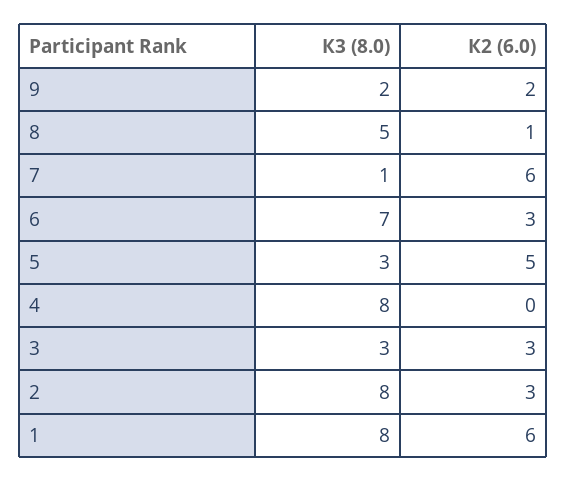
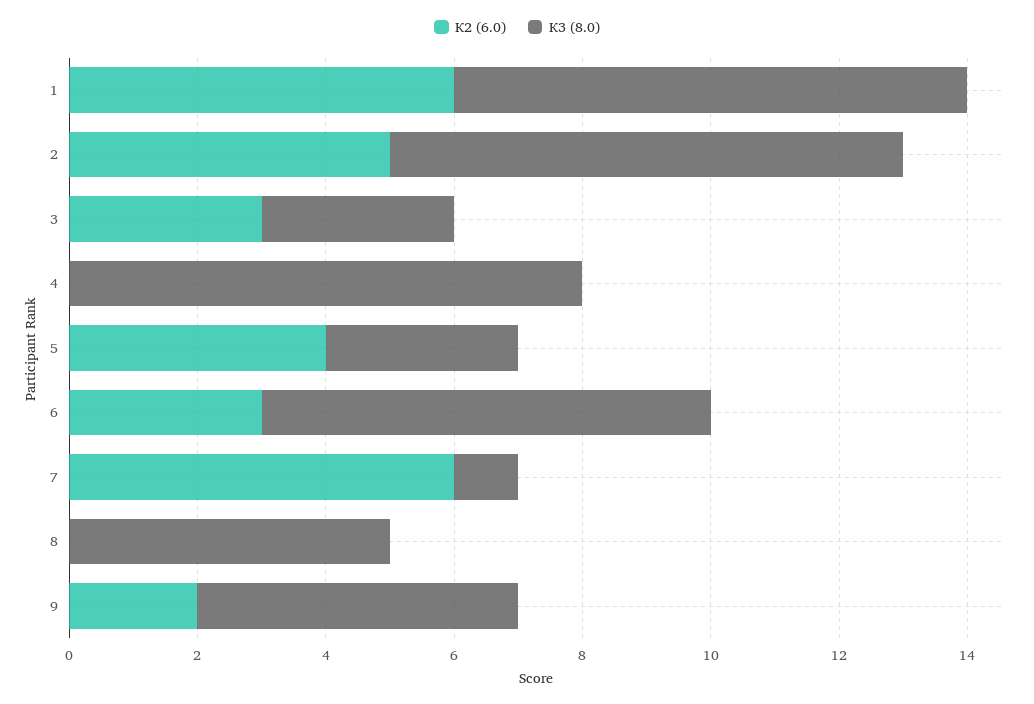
К3 (8.0), 9: 2 -> 5
К2 (6.0), 8: 1 -> 0
К2 (6.0), 5: 5 -> 4
К2 (6.0), 2: 3 -> 5

